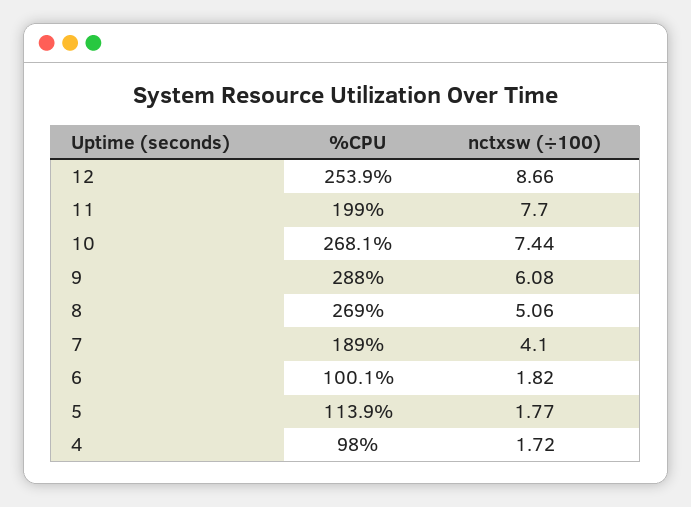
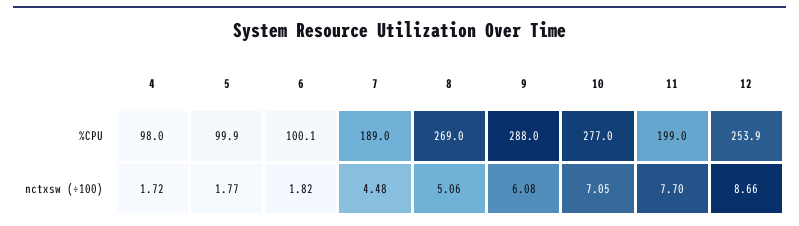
%CPU, 10: 268.1 -> 277
nctxsw (÷100), 10: 7.44 -> 7.05
nctxsw (÷100), 7: 4.1 -> 4.48
%CPU, 5: 113.9 -> 99.9

